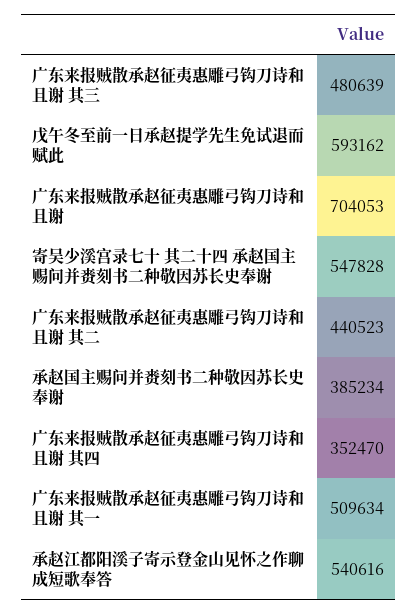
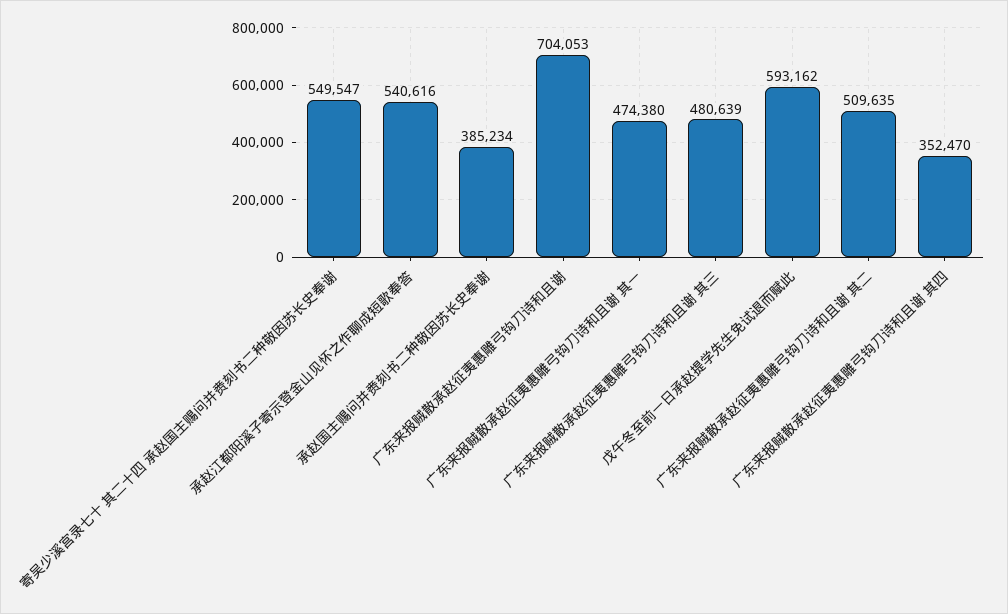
寄吴少溪宫录七十 其二十四 承赵国主赐问并赉刻书二种敬因苏长史奉谢: 547828 -> 549547
广东来报贼散承赵征夷惠雕弓钩刀诗和且谢 其二: 440523 -> 509635
广东来报贼散承赵征夷惠雕弓钩刀诗和且谢 其一: 509634 -> 474380

